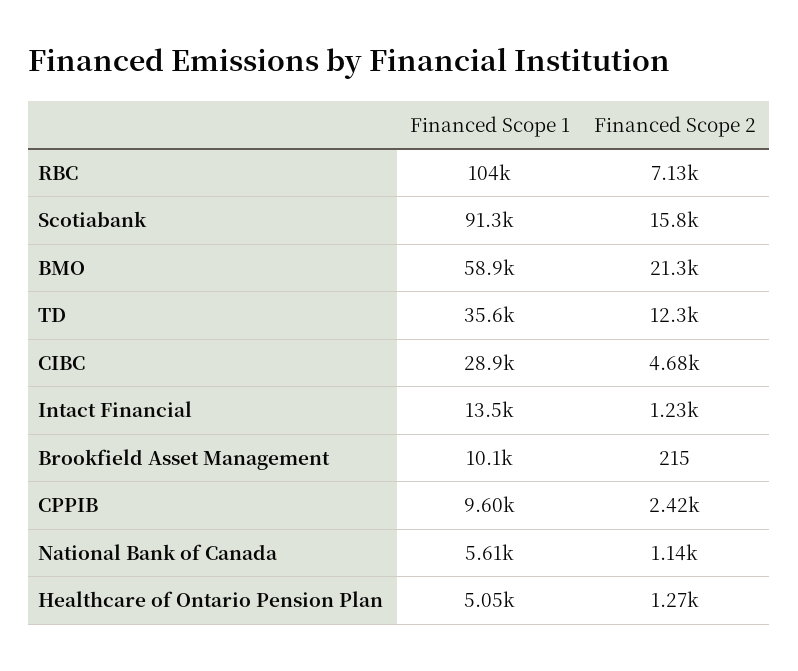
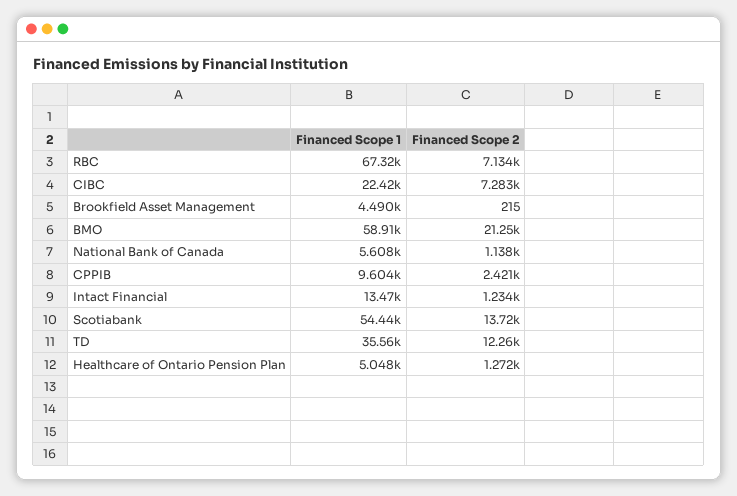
Financed Scope 1, RBC: 104000 -> 67320
Financed Scope 1, Scotiabank: 91300 -> 54440
Financed Scope 2, Scotiabank: 15800 -> 13720
Financed Scope 1, CIBC: 28900 -> 22420
Financed Scope 2, CIBC: 4680 -> 7283
Financed Scope 1, Brookfield Asset Management: 10100 -> 4490

